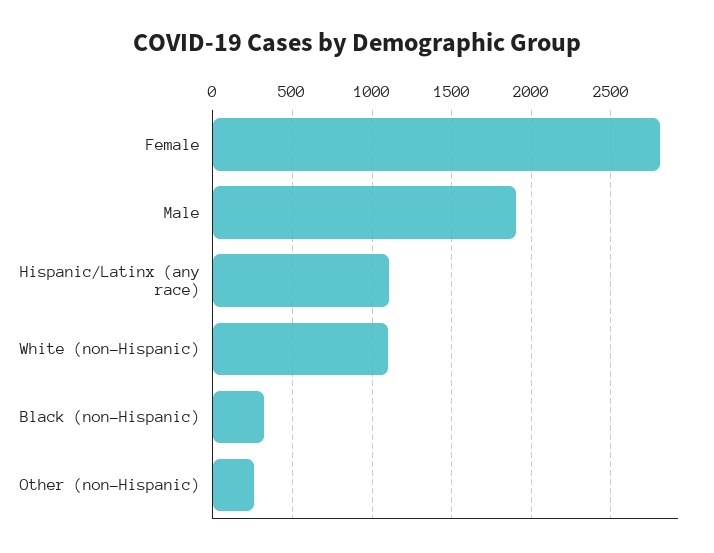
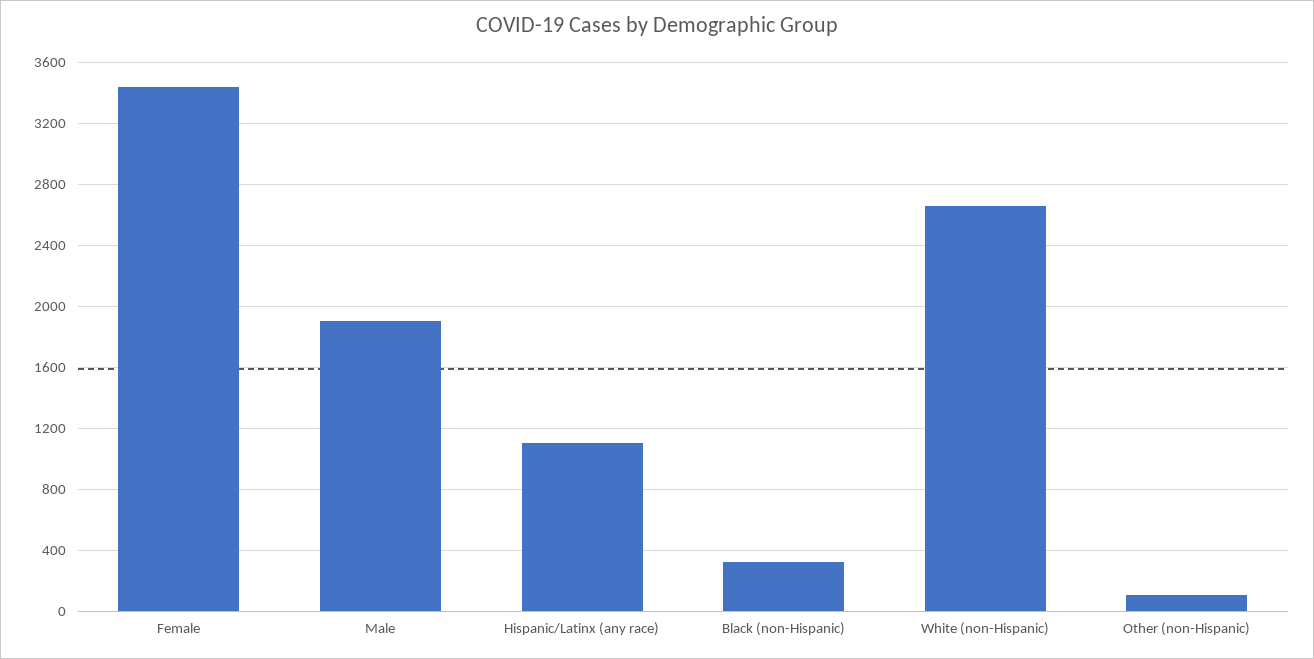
Female: 2800 -> 3450
White (non-Hispanic): 1100 -> 2650
Other (non-Hispanic): 250 -> 100

